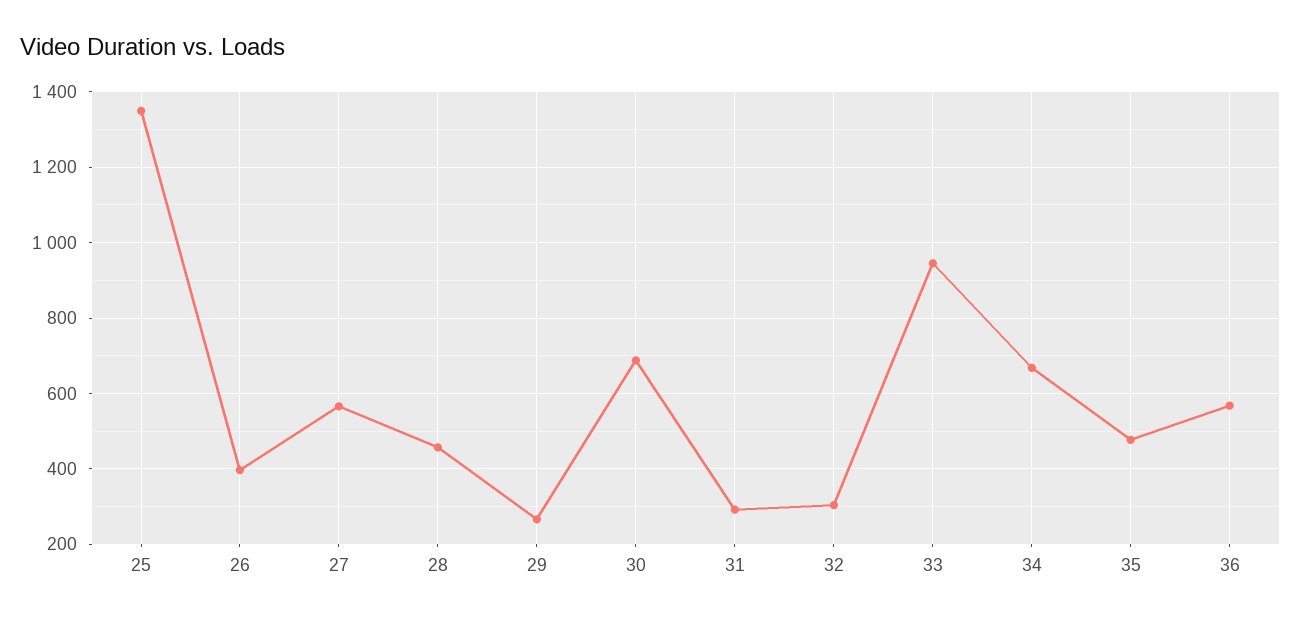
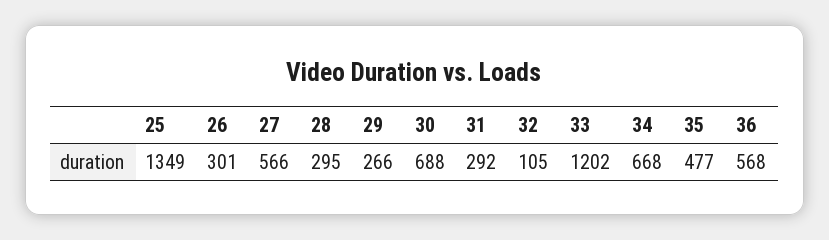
26: 400 -> 301
28: 460 -> 295
32: 300 -> 105
33: 940 -> 1202

